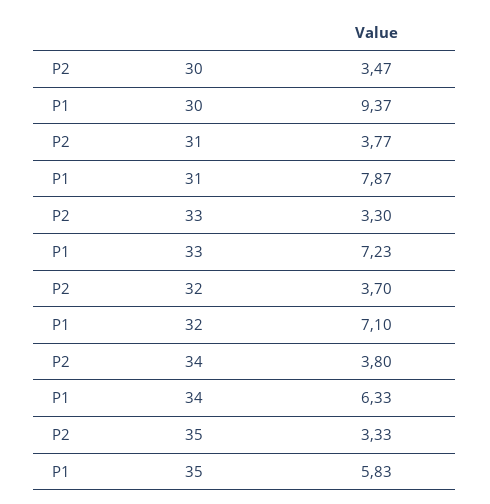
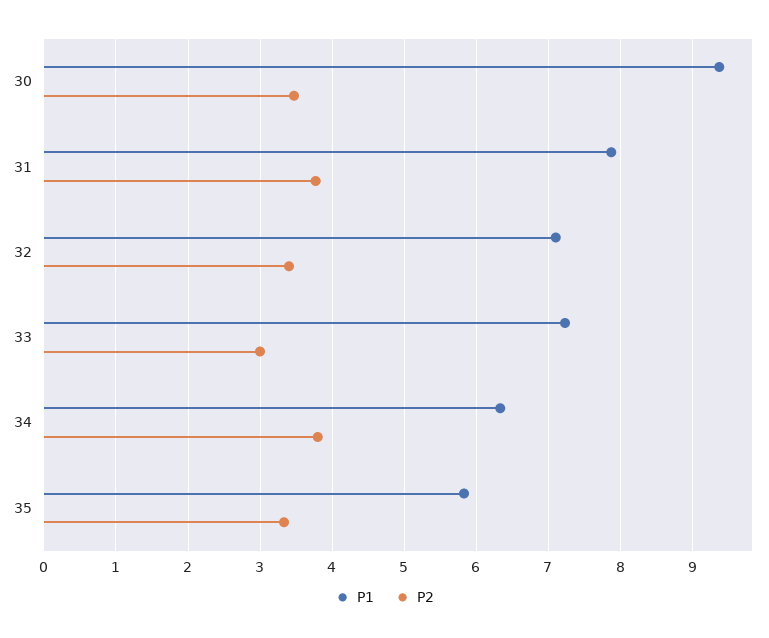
P2, 33: 3.3 -> 3
P2, 32: 3.7 -> 3.4

